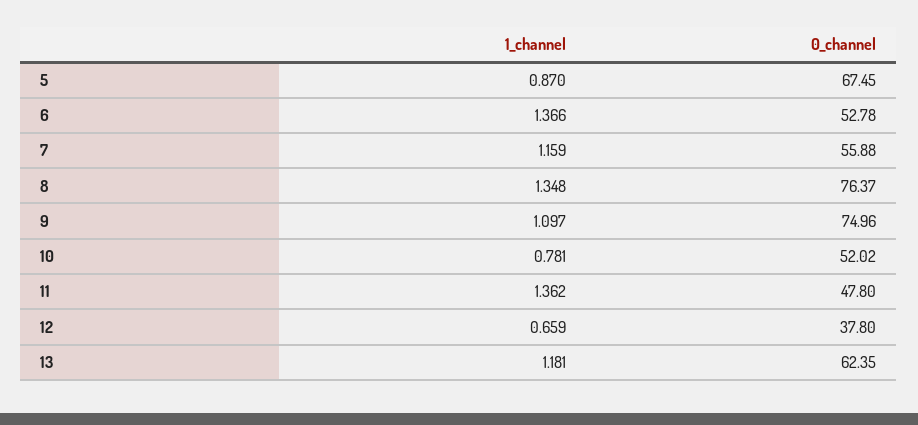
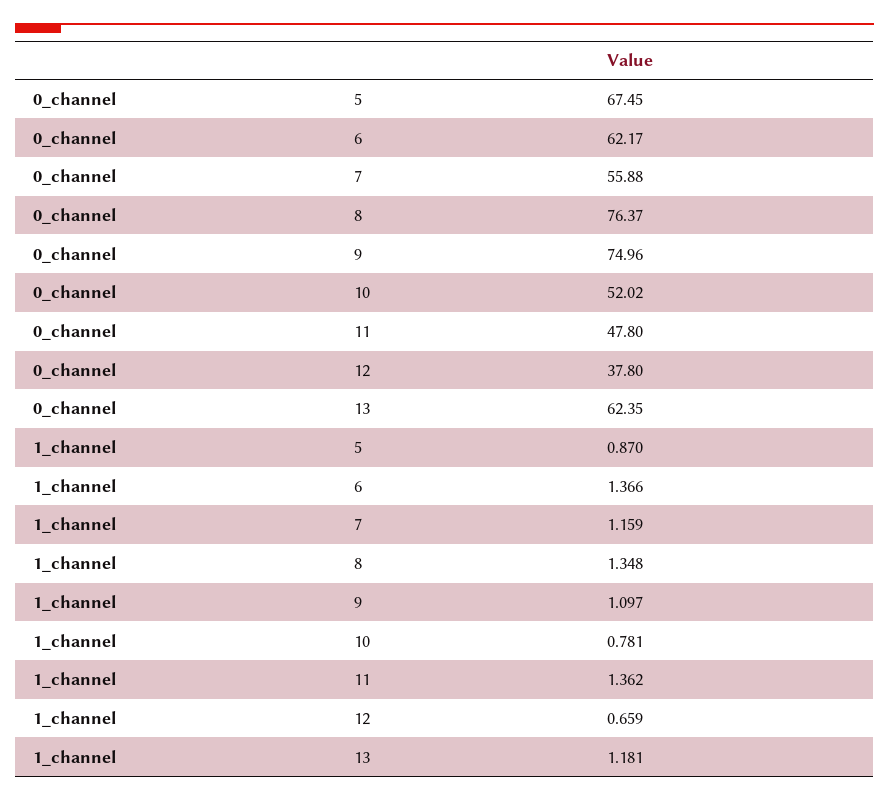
0_channel, 6: 52.78 -> 62.17

